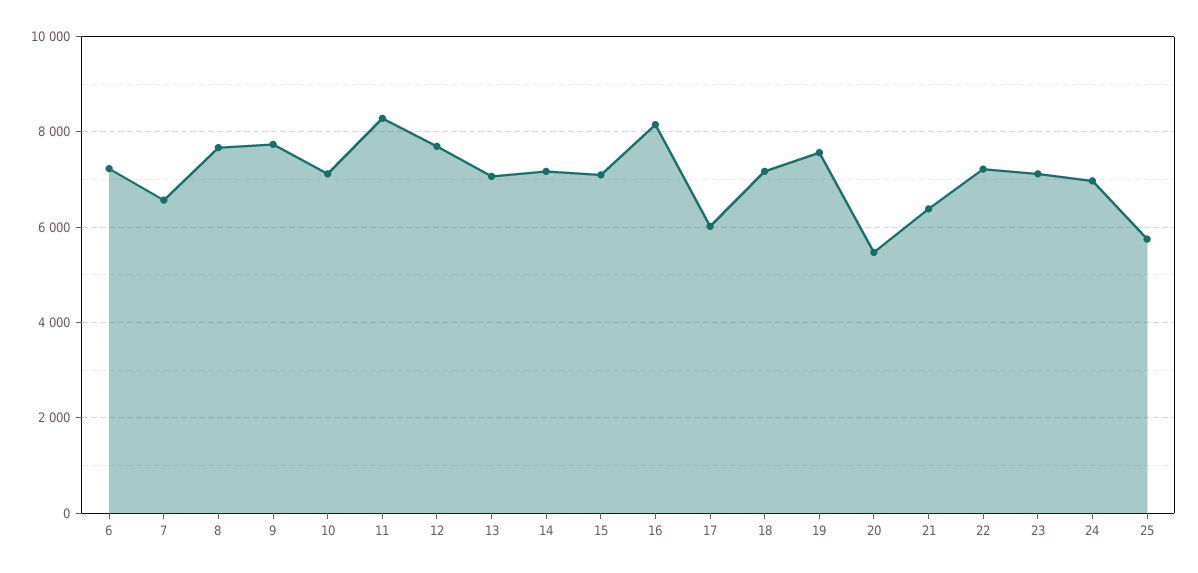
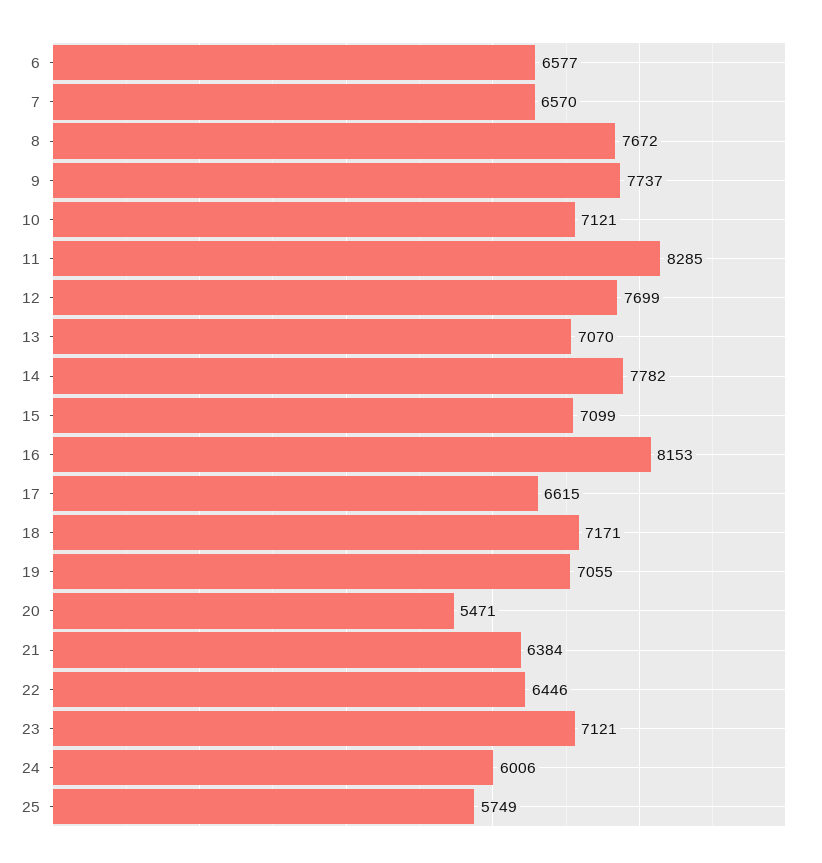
6: 7200 -> 6577
14: 7200 -> 7782
17: 6000 -> 6615
19: 7600 -> 7055
22: 7200 -> 6446
24: 7000 -> 6006

